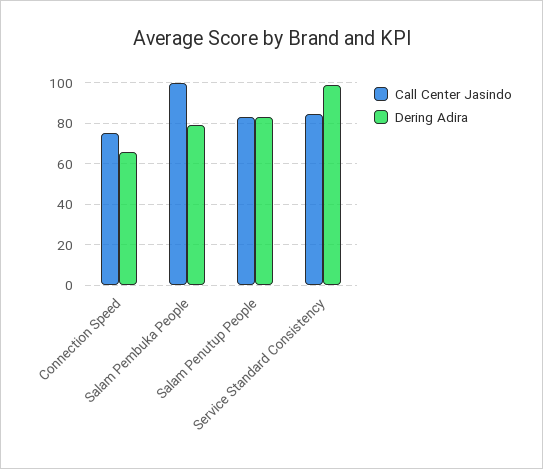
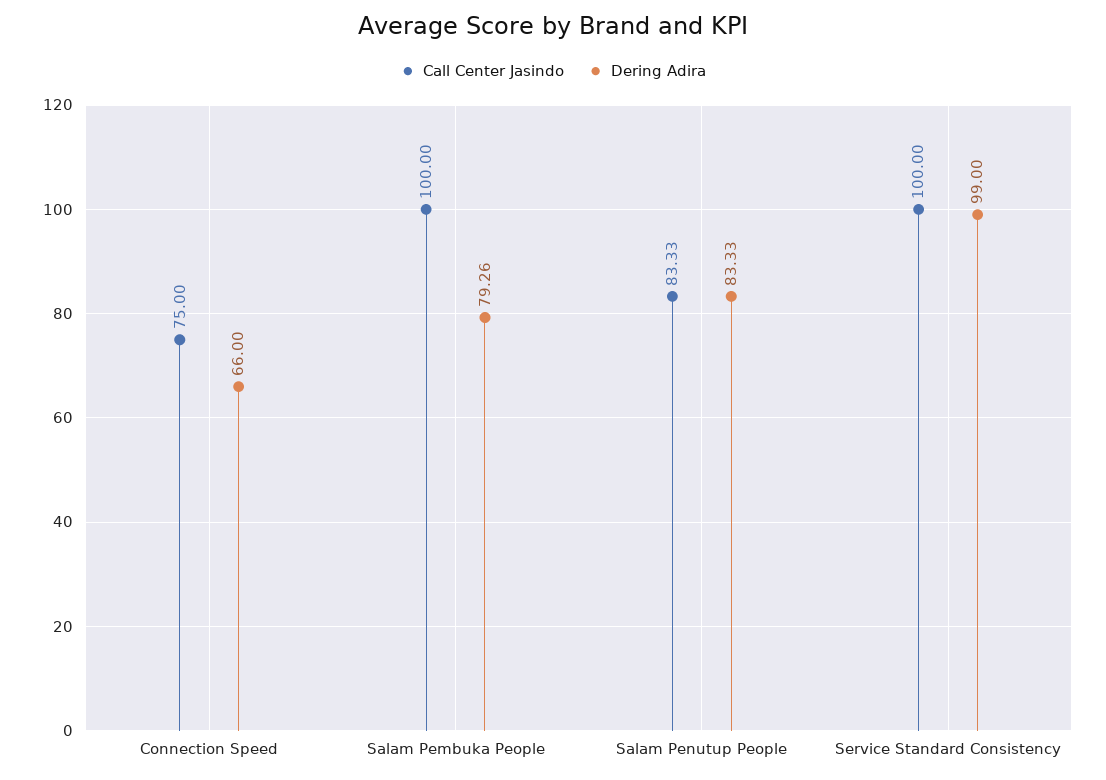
Call Center Jasindo, Service Standard Consistency: 85 -> 100

